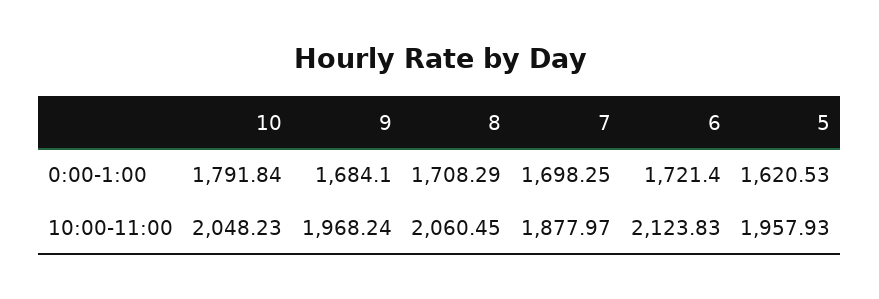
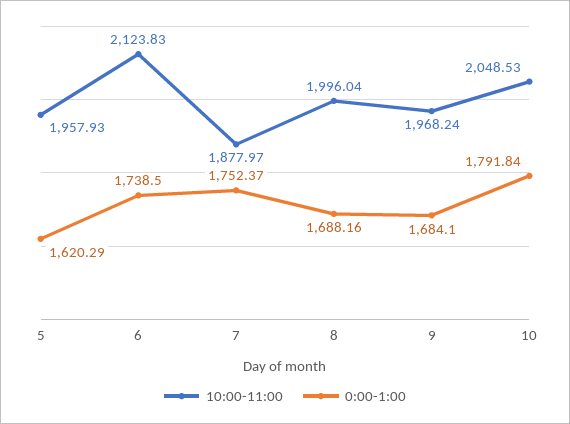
0:00-1:00, 8: 1708.29 -> 1688.16
0:00-1:00, 7: 1698.25 -> 1752.37
0:00-1:00, 6: 1721.4 -> 1738.5
0:00-1:00, 5: 1620.53 -> 1620.29
10:00-11:00, 10: 2048.23 -> 2048.53
10:00-11:00, 8: 2060.45 -> 1996.04

